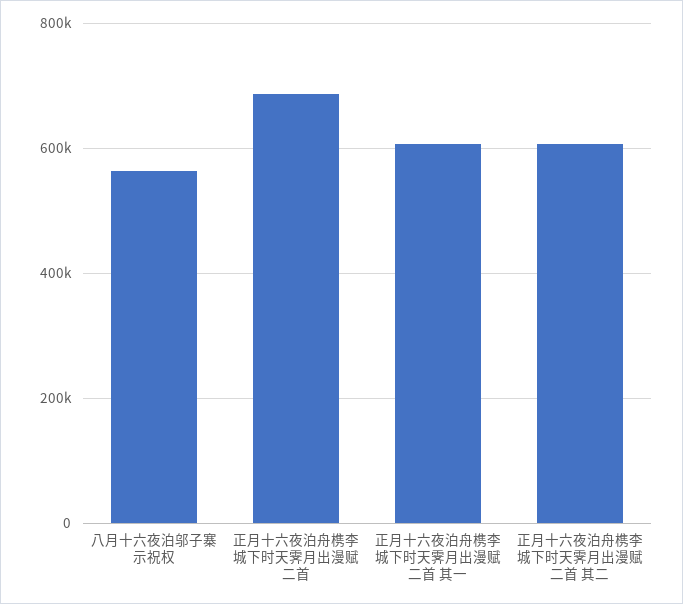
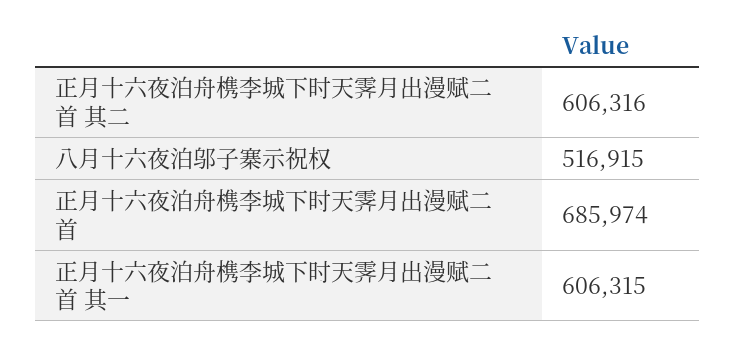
八月十六夜泊邬子寨示祝权: 560000 -> 516915

